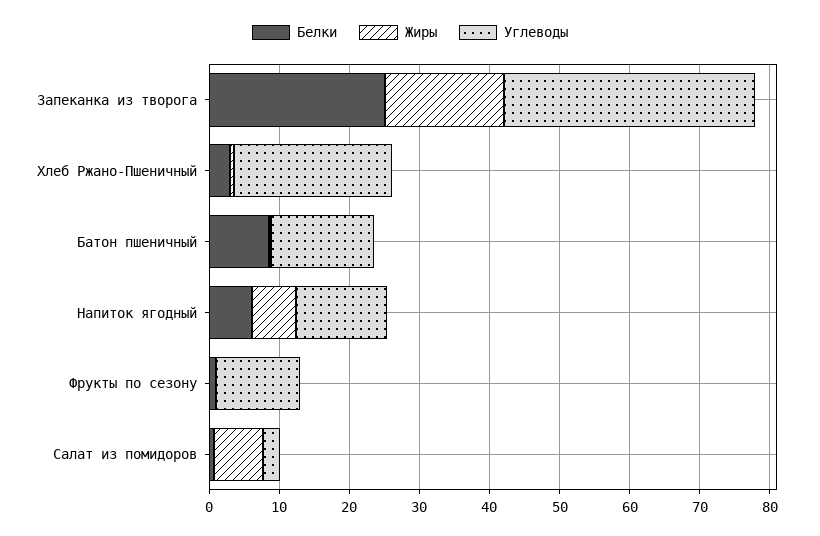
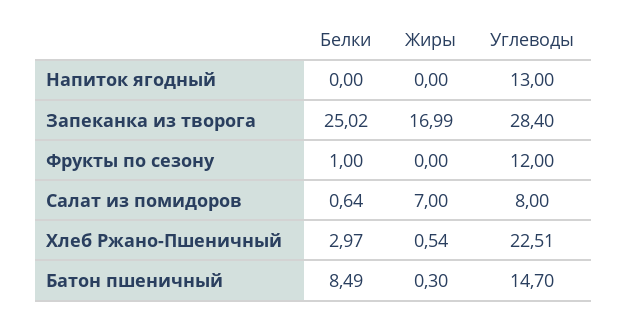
Углеводы, Запеканка из творога: 36 -> 28.4
Белки, Напиток ягодный: 6 -> 0
Жиры, Напиток ягодный: 6 -> 0
Углеводы, Салат из помидоров: 2 -> 8

